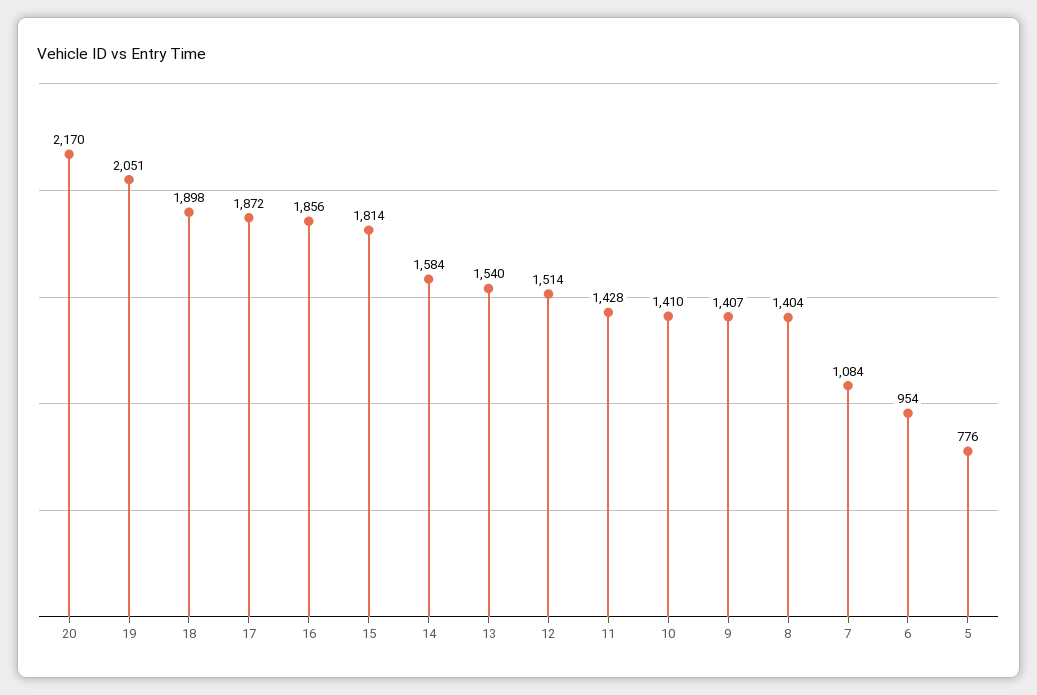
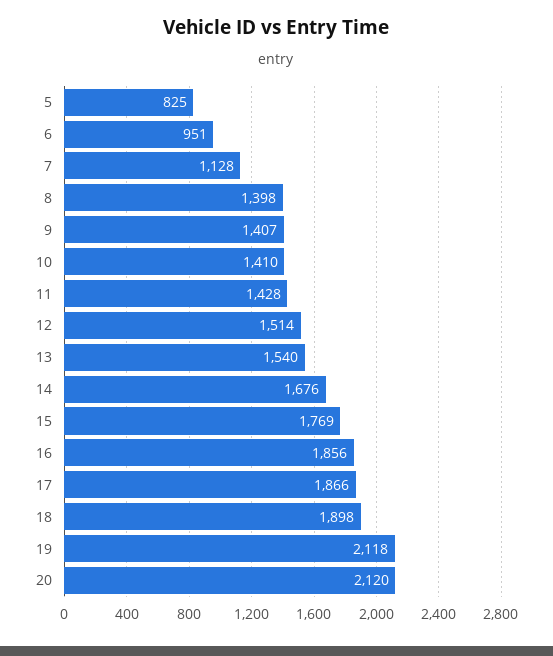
20: 2170 -> 2120
19: 2051 -> 2118
17: 1872 -> 1866
15: 1814 -> 1769
14: 1584 -> 1676
8: 1404 -> 1398
7: 1084 -> 1128
6: 954 -> 951
5: 776 -> 825

